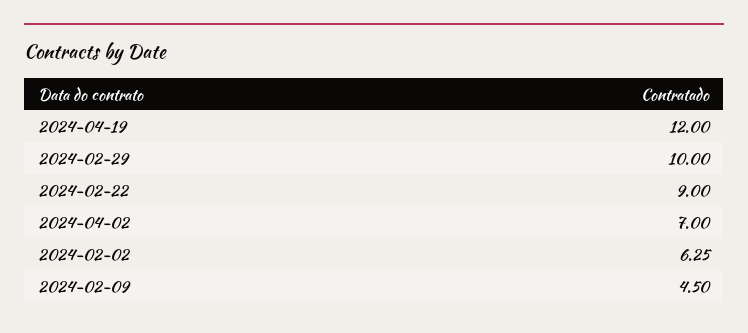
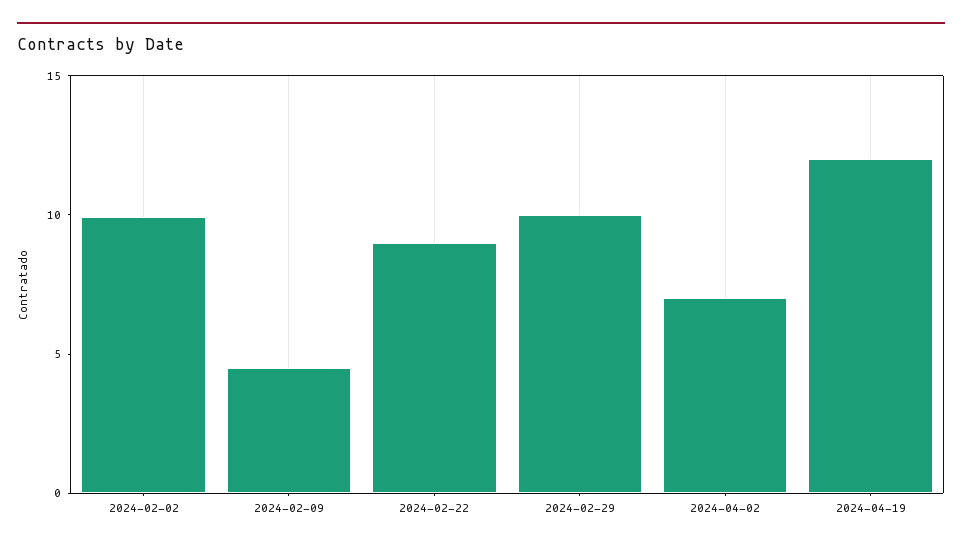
2024-02-02: 6.25 -> 10

